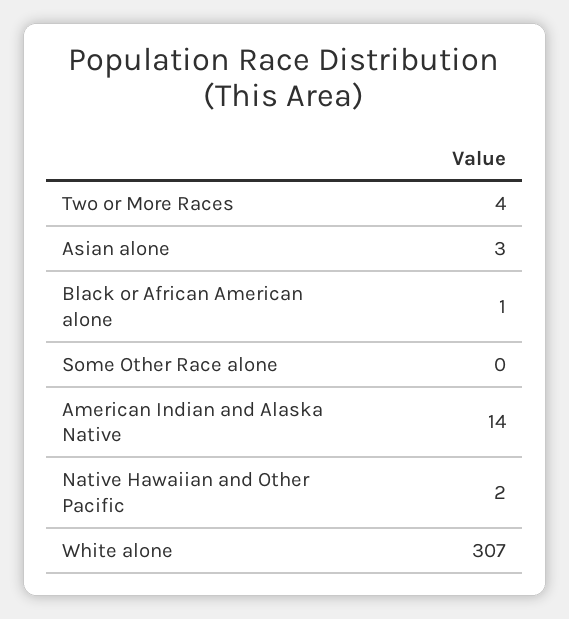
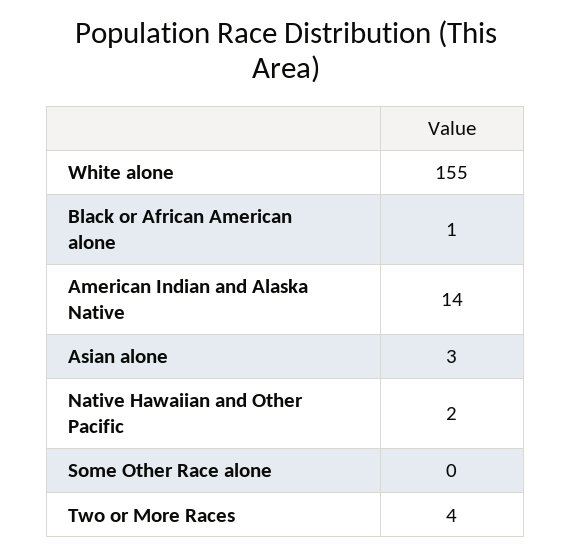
White alone: 307 -> 155

